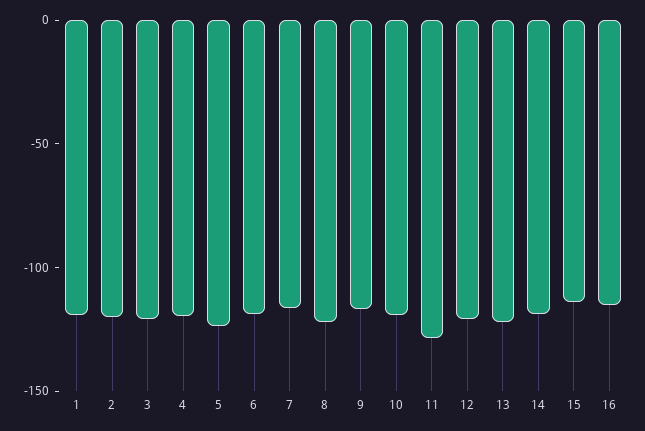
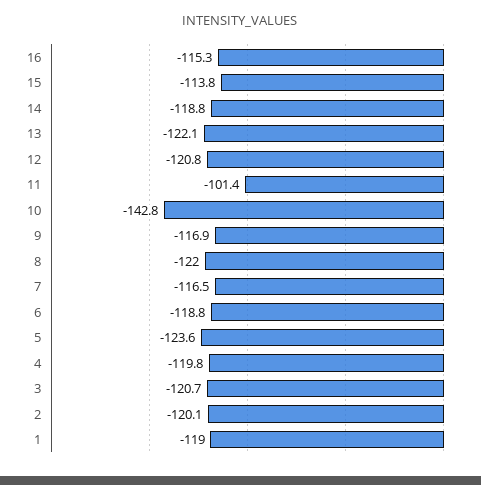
10: -120 -> -142.8
11: -130 -> -101.4

